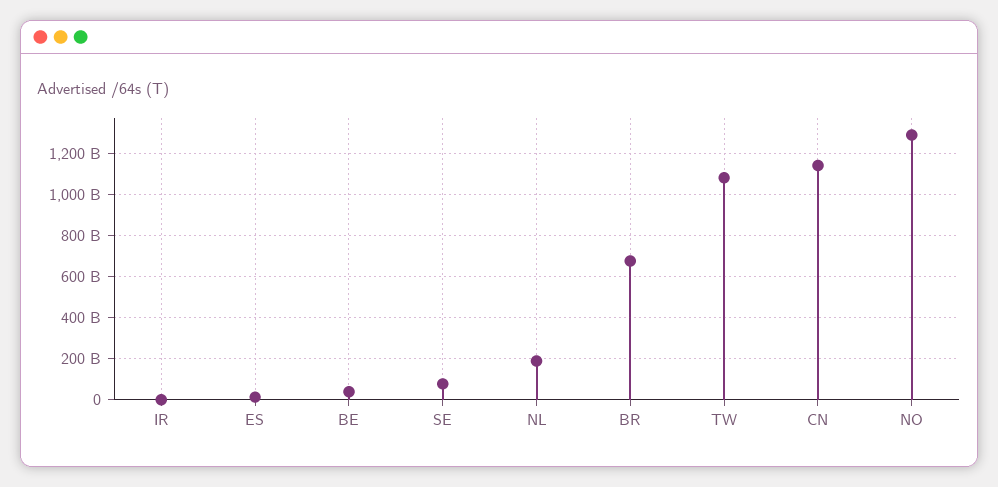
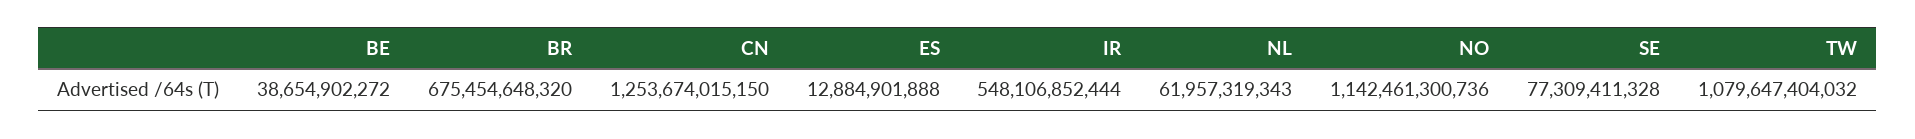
IR: 0 -> 548106852444
NL: 200000000000 -> 61957319343
CN: 1150000000000 -> 1253674015150
NO: 1300000000000 -> 1142461300736

